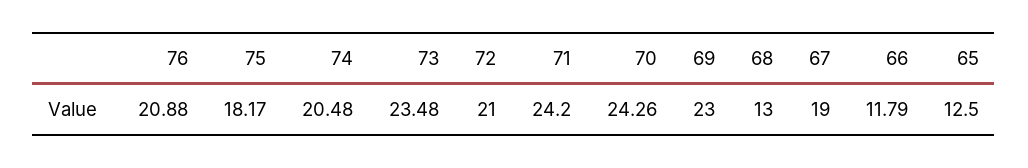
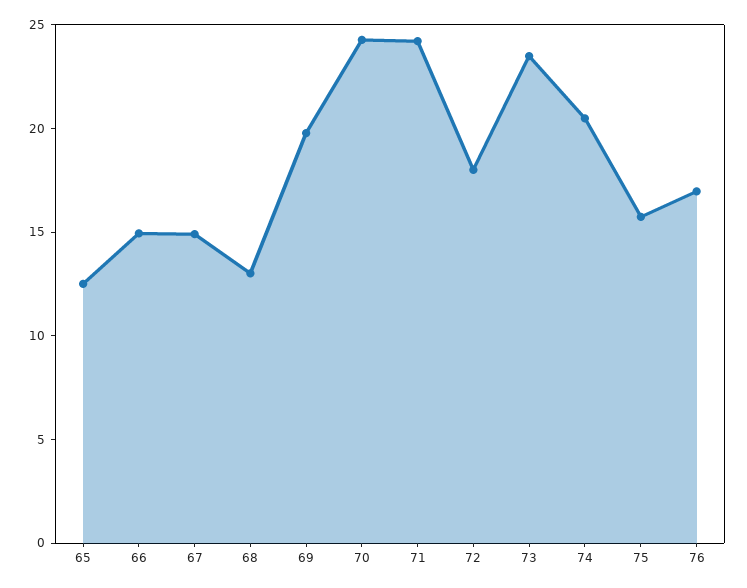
76: 20.88 -> 17
75: 18.17 -> 16
72: 21 -> 18
69: 23 -> 20
67: 19 -> 15
66: 11.79 -> 15

